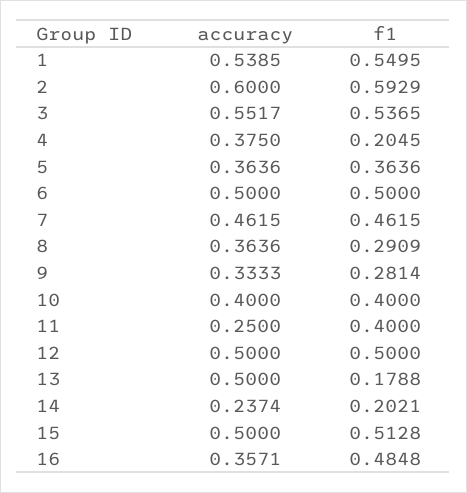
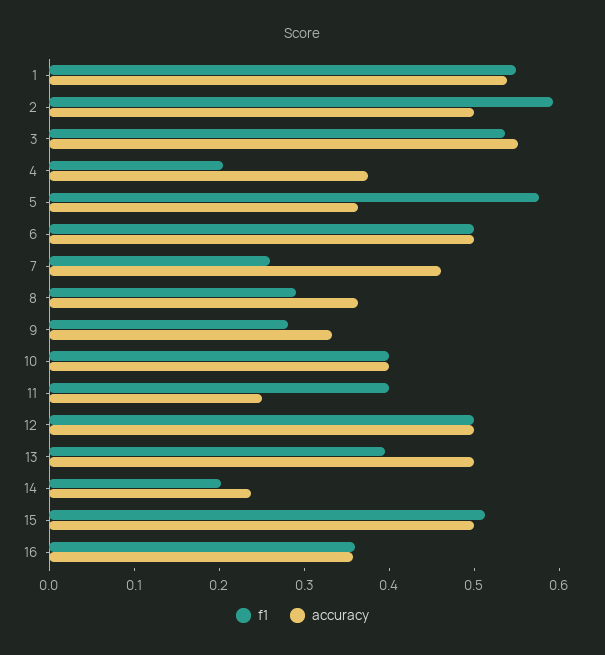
accuracy, 2: 0.6 -> 0.5
f1, 5: 0.3636 -> 0.58
f1, 7: 0.4615 -> 0.26
f1, 13: 0.1788 -> 0.4
f1, 16: 0.4848 -> 0.36

